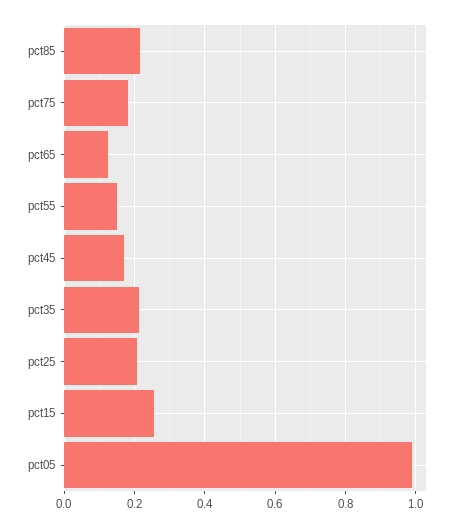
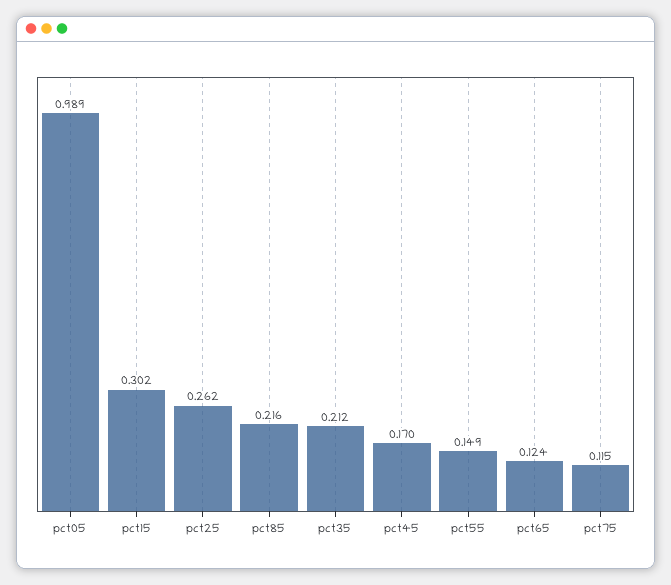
pct75: 0.18 -> 0.115
pct25: 0.2 -> 0.262
pct15: 0.26 -> 0.302

